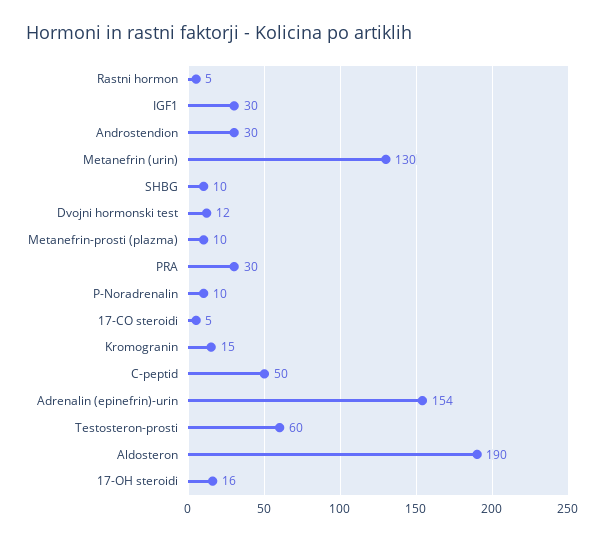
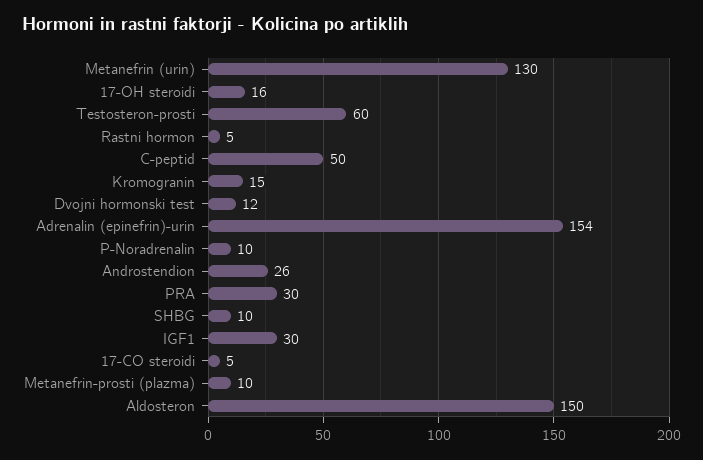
Androstendion: 30 -> 26
Aldosteron: 190 -> 150

